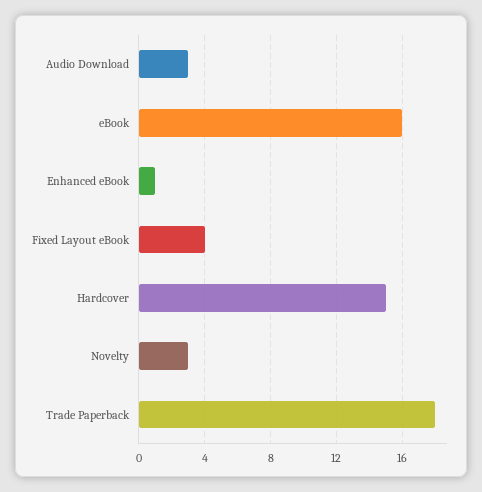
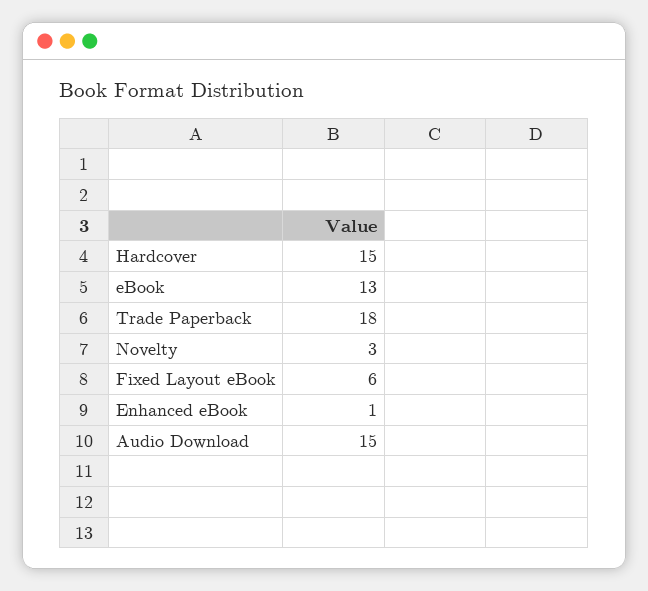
Audio Download: 3 -> 15
eBook: 16 -> 13
Fixed Layout eBook: 4 -> 6

